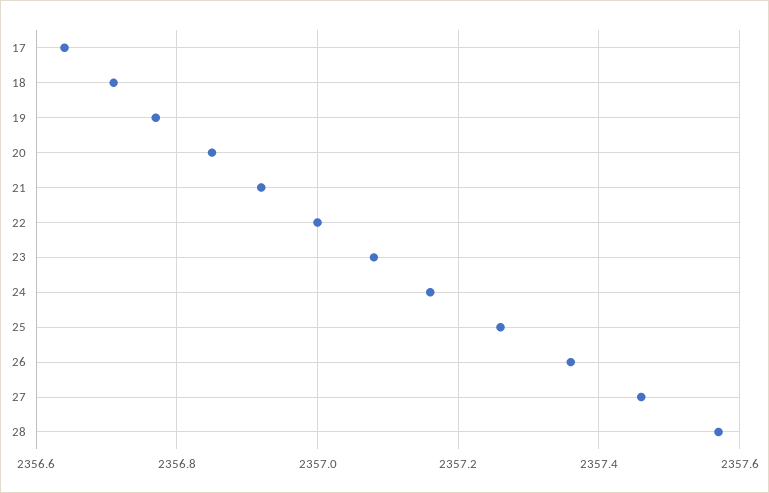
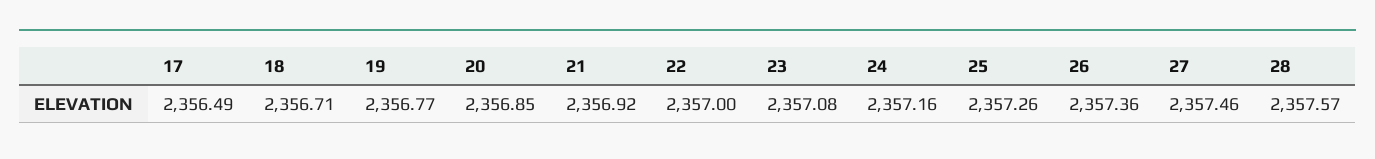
17: 2356.65 -> 2356.49

